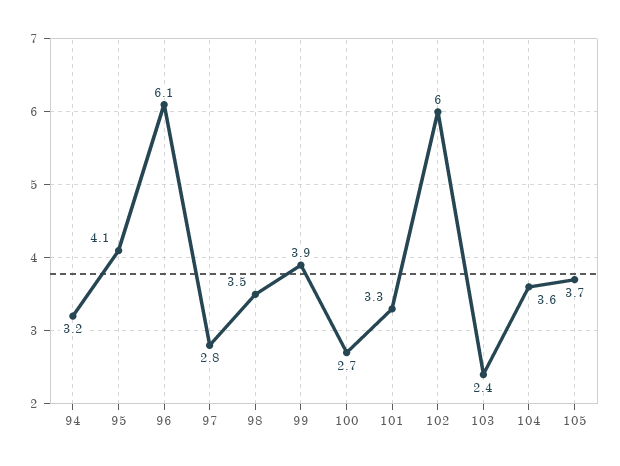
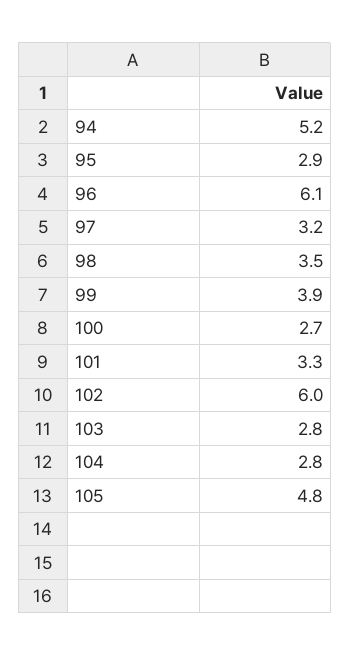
94: 3.2 -> 5.2
95: 4.1 -> 2.9
97: 2.8 -> 3.2
103: 2.4 -> 2.8
104: 3.6 -> 2.8
105: 3.7 -> 4.8

